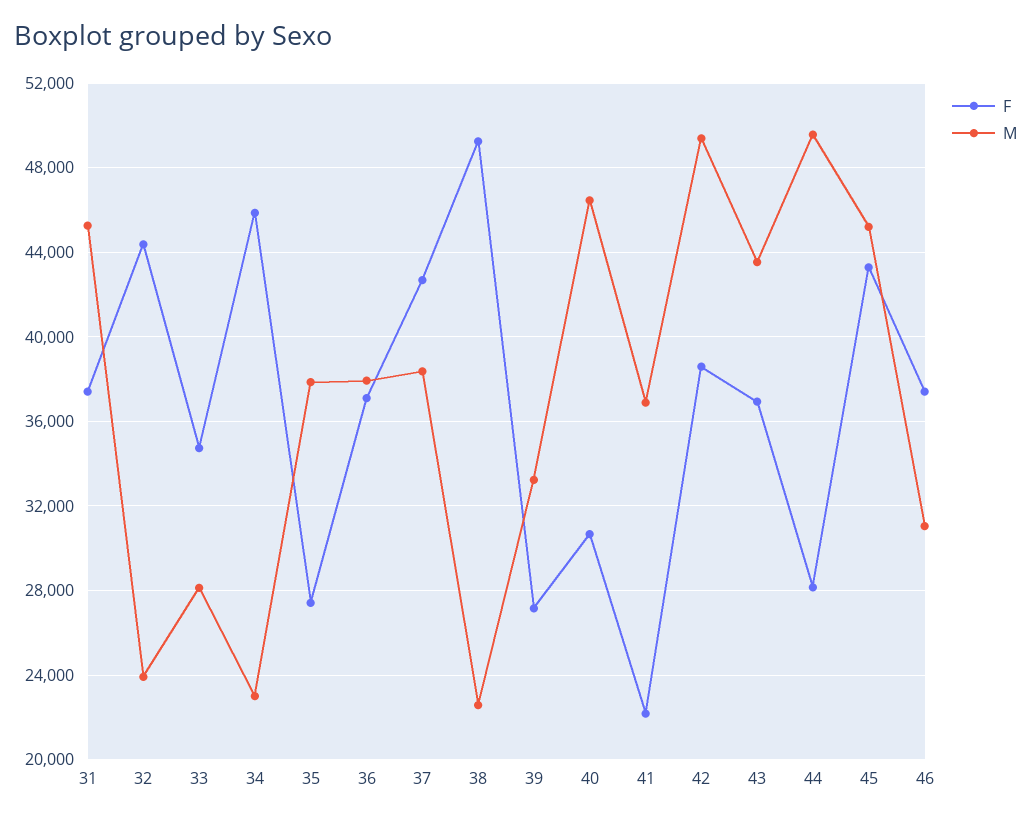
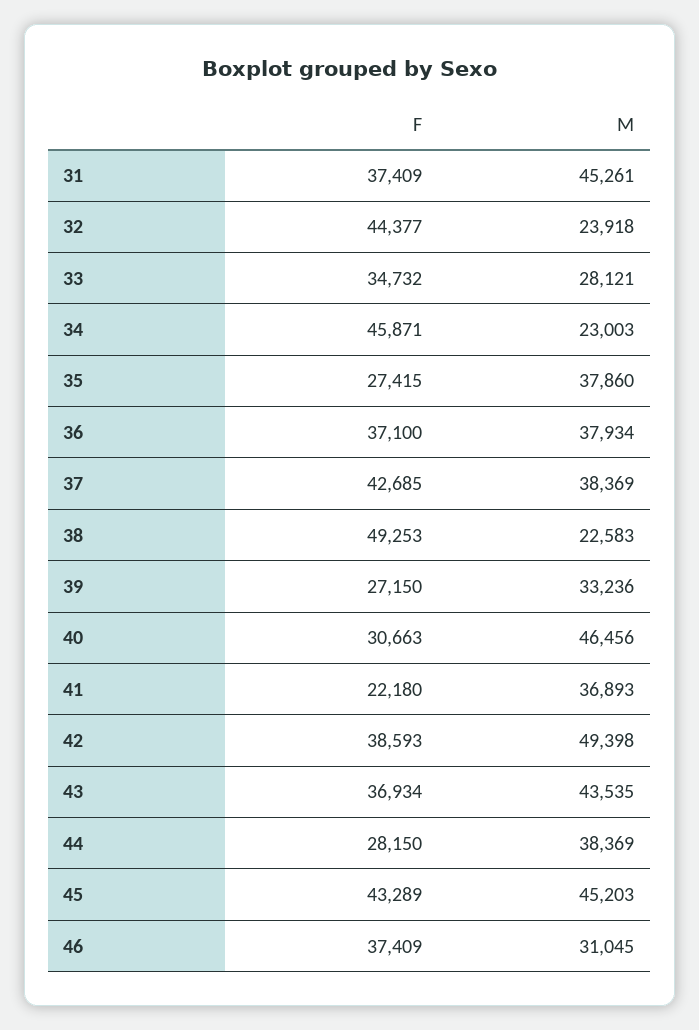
M, 44: 49500 -> 38369

